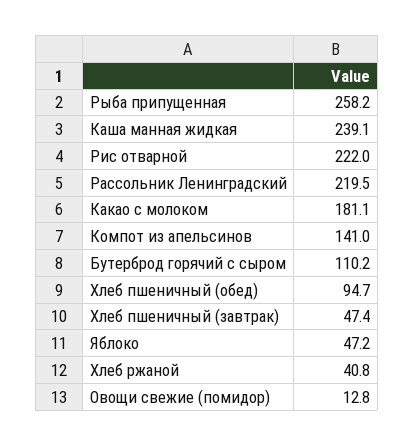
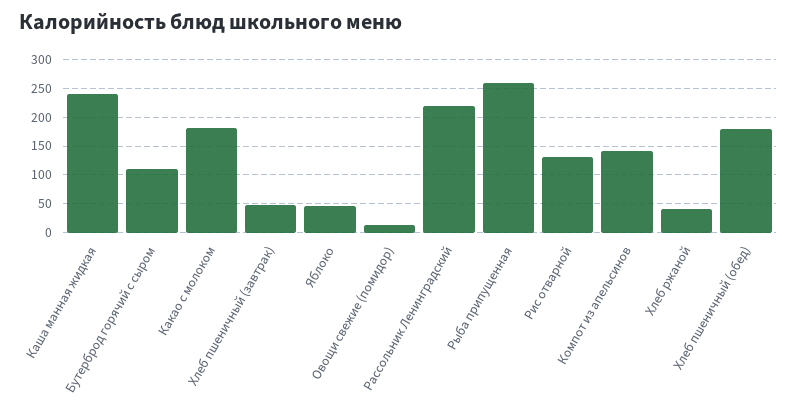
Рис отварной: 222 -> 125
Хлеб пшеничный (обед): 94.7 -> 175

